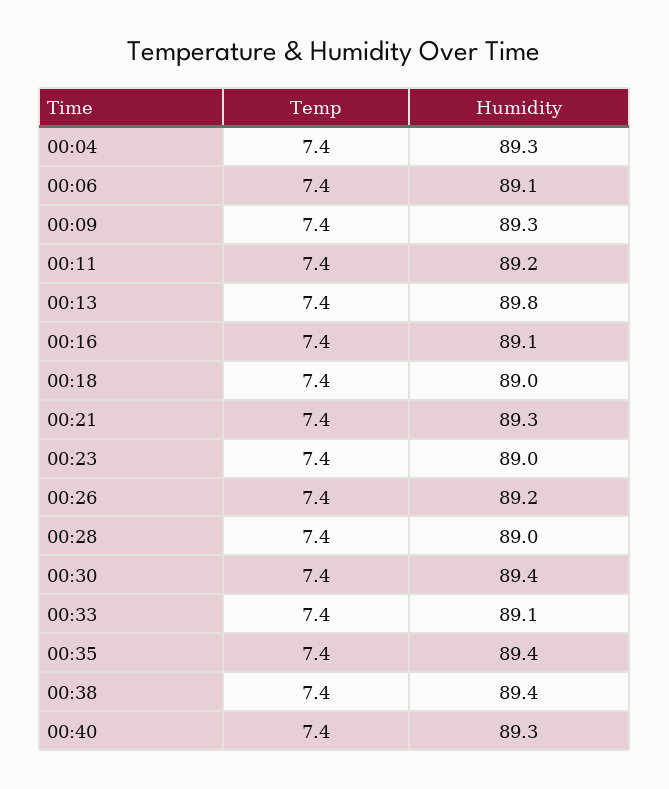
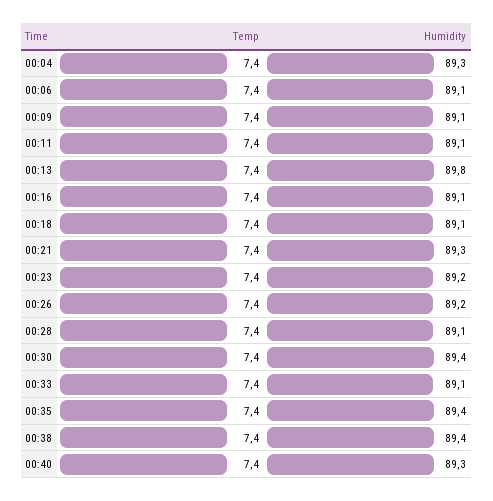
Humidity, 00:09: 89.3 -> 89.1
Humidity, 00:11: 89.2 -> 89.1
Humidity, 00:18: 89 -> 89.1
Humidity, 00:23: 89 -> 89.2
Humidity, 00:28: 89 -> 89.1

